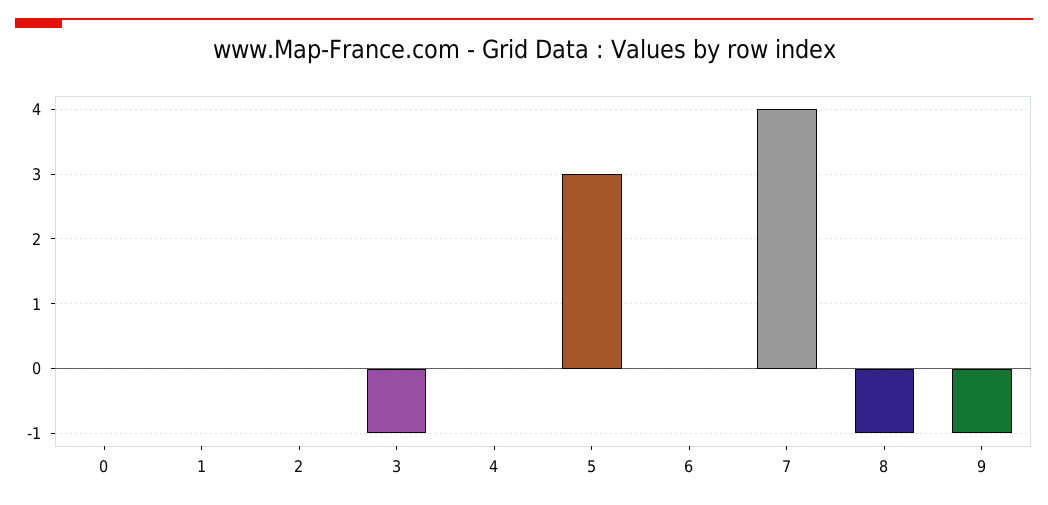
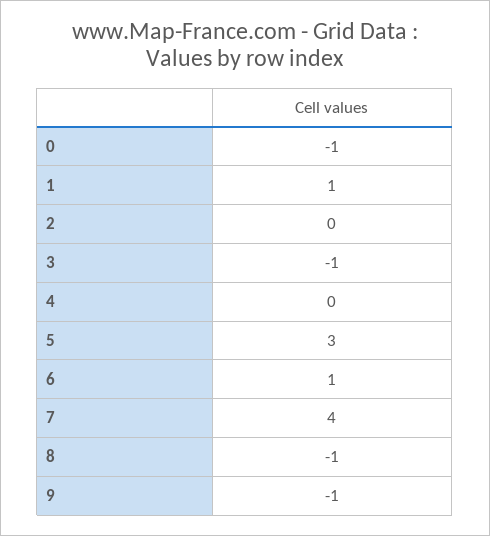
0: 0 -> -1
1: 0 -> 1
6: 0 -> 1

